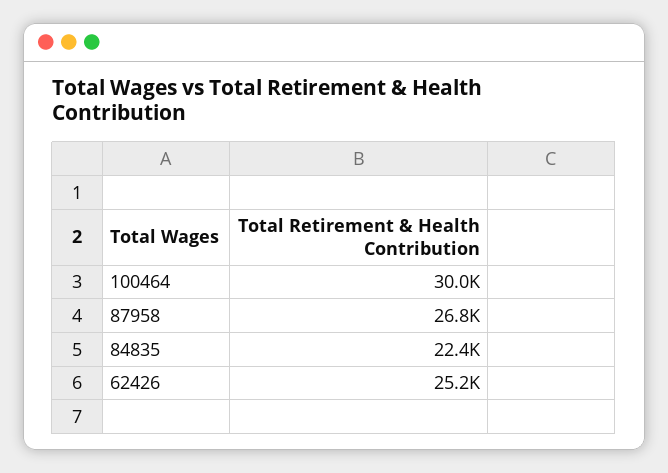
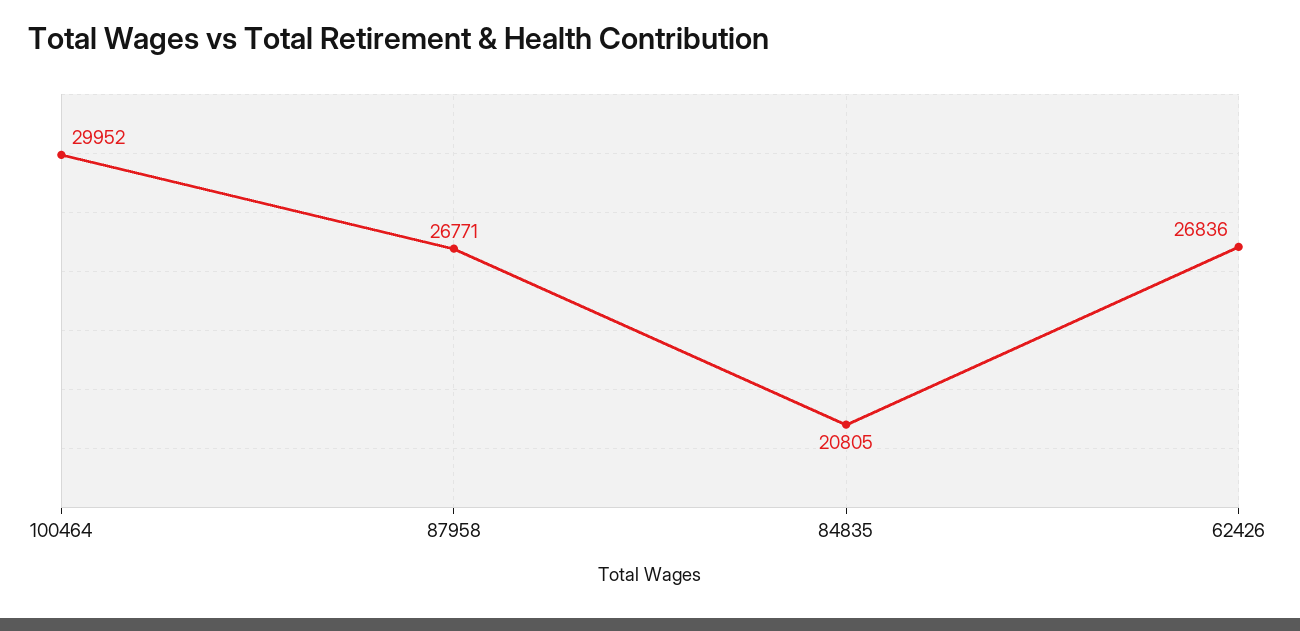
84835: 22400 -> 20805
62426: 25200 -> 26836

